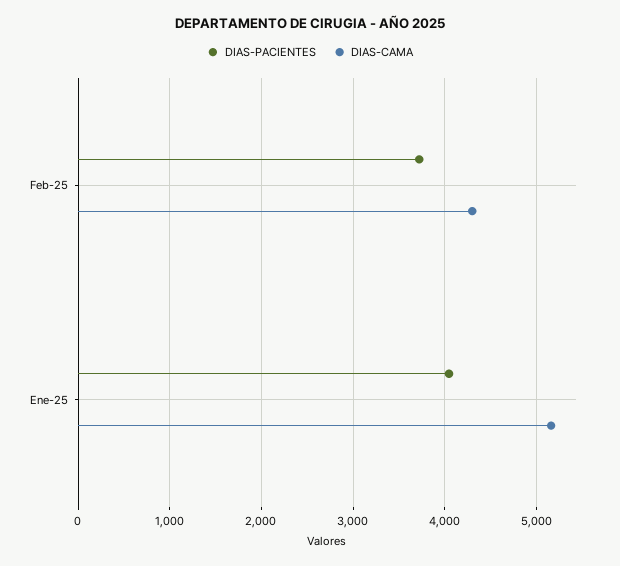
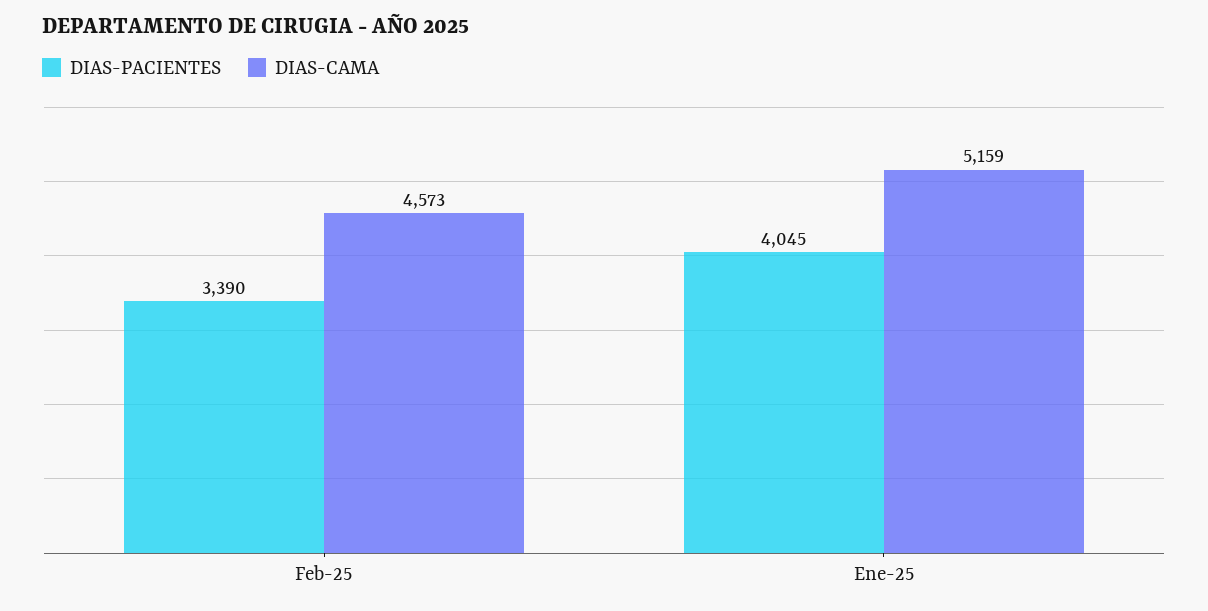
DIAS-PACIENTES, Feb-25: 3700 -> 3390
DIAS-CAMA, Feb-25: 4300 -> 4573

